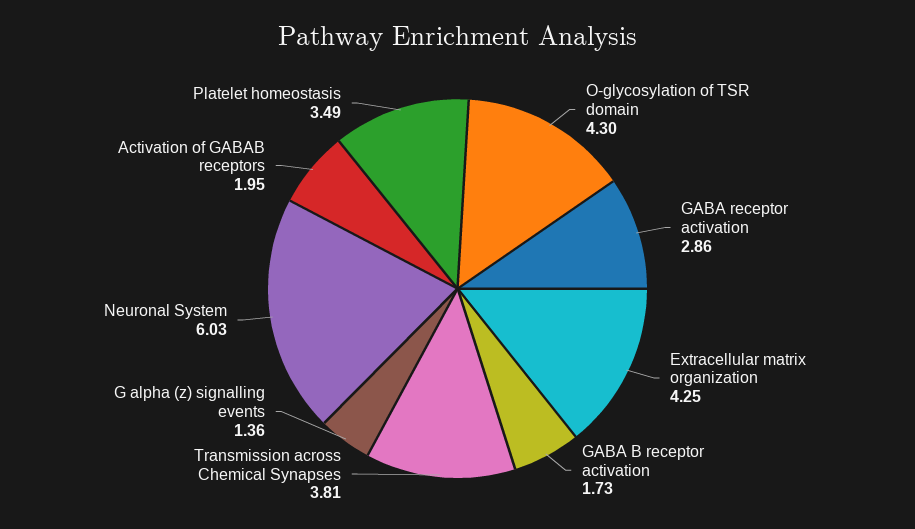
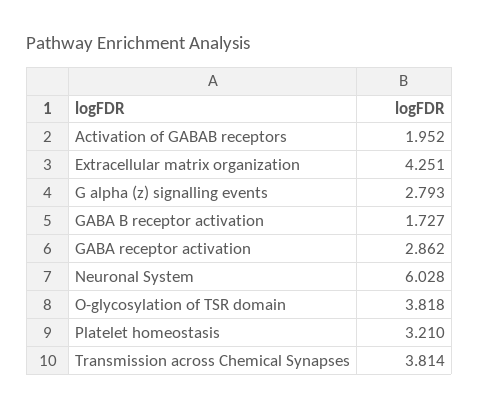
O-glycosylation of TSR domain: 4.3 -> 3.818
G alpha (z) signalling events: 1.36 -> 2.793
Platelet homeostasis: 3.49 -> 3.21

